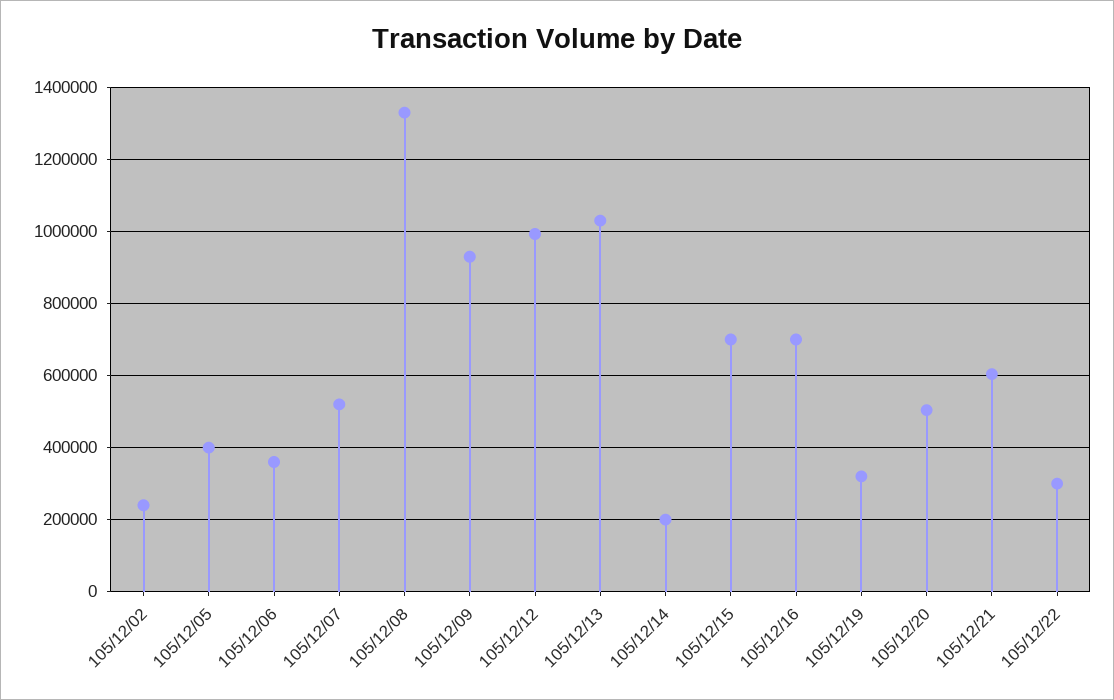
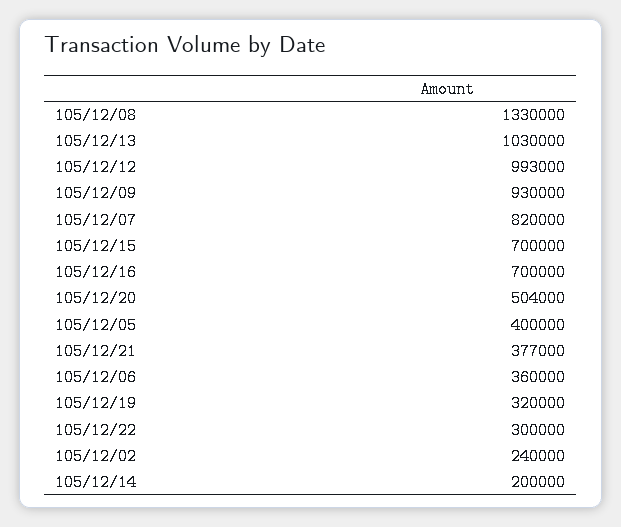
105/12/07: 520000 -> 820000
105/12/21: 600000 -> 377000

